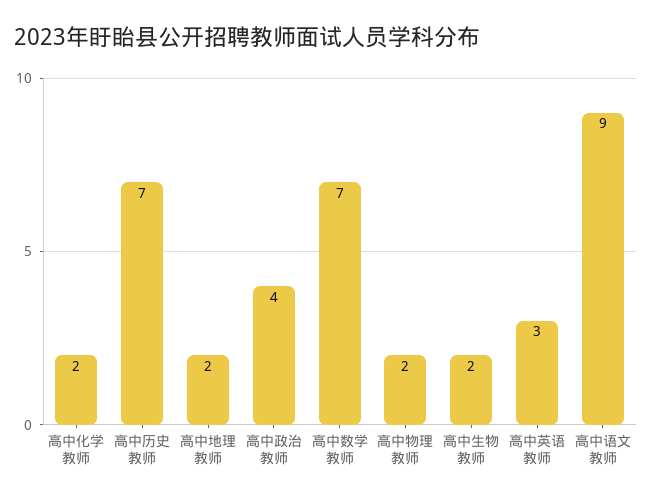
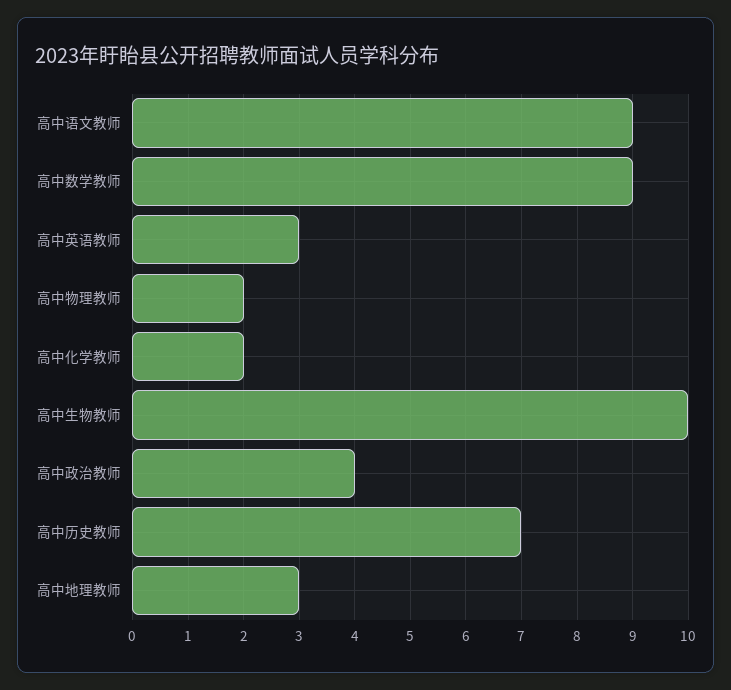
高中地理教师: 2 -> 3
高中数学教师: 7 -> 9
高中生物教师: 2 -> 10

